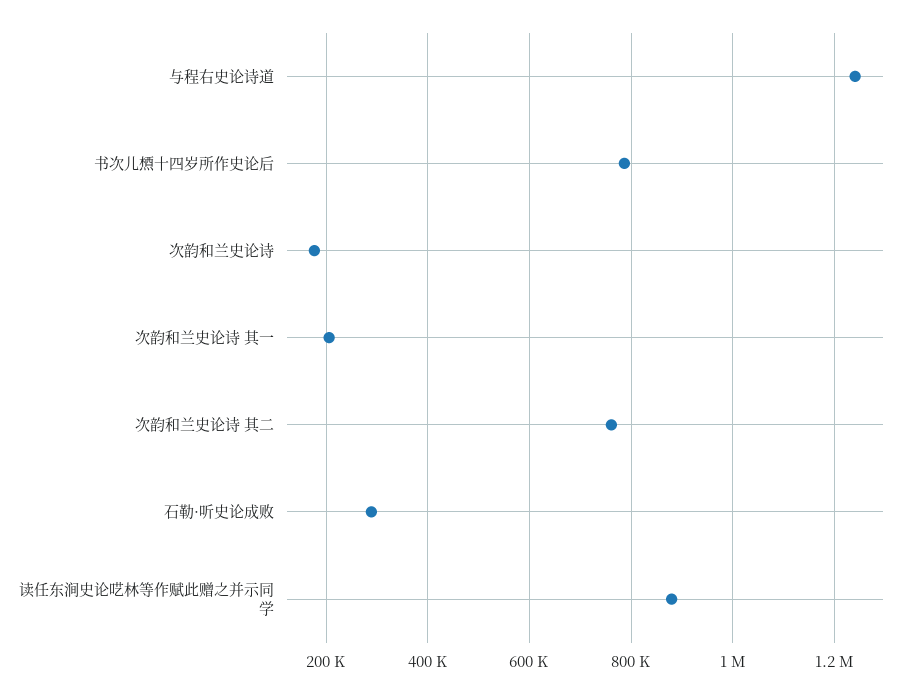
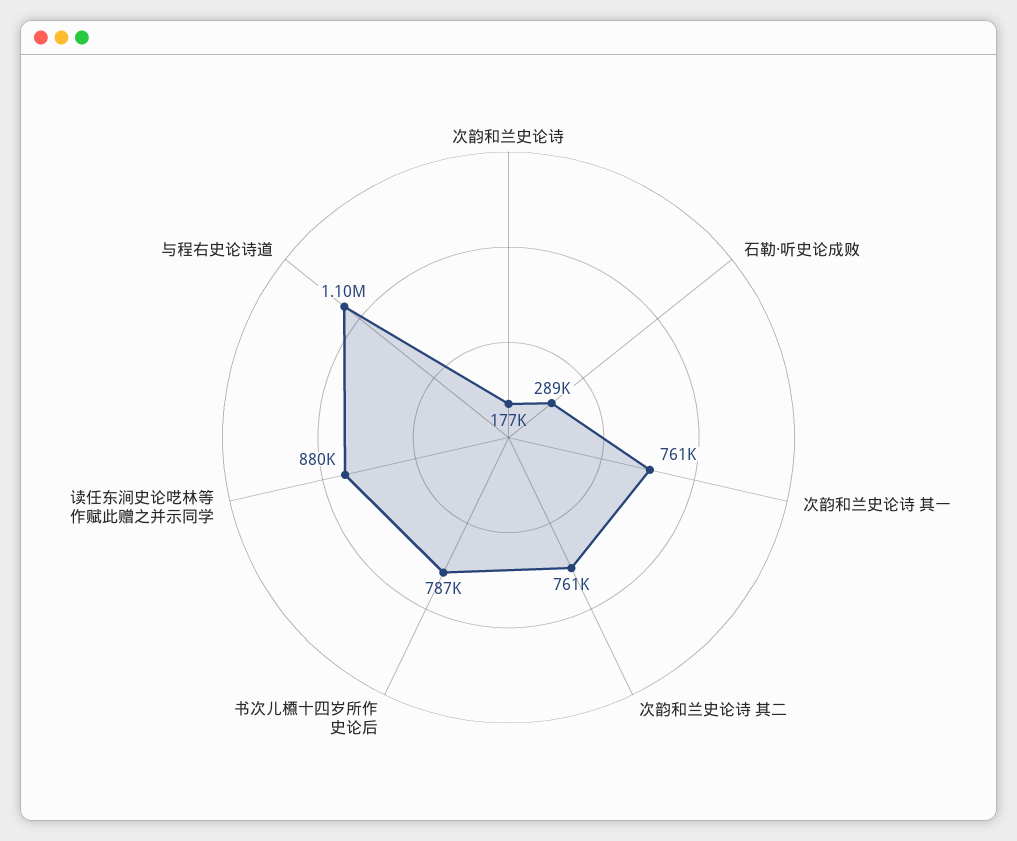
与程右史论诗道: 1240000 -> 1100000
次韵和兰史论诗 其一: 200000 -> 761000

